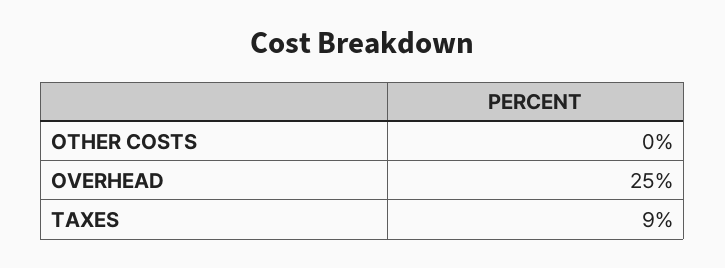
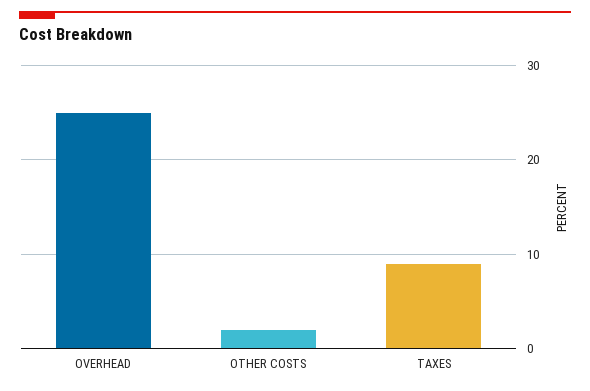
OTHER COSTS: 0 -> 2

